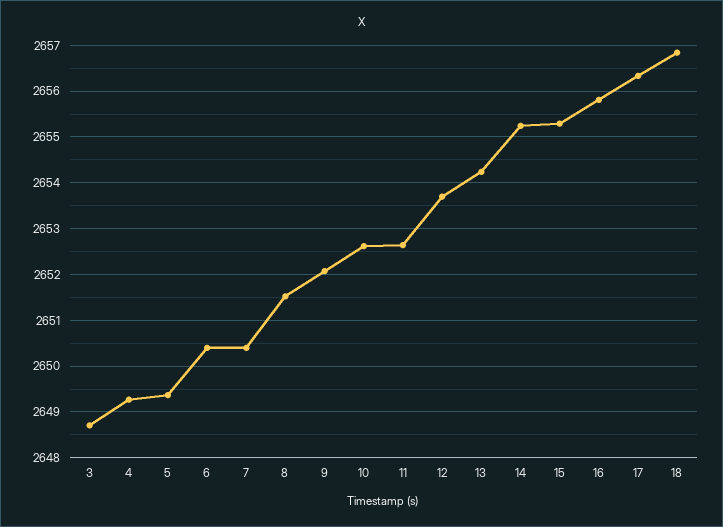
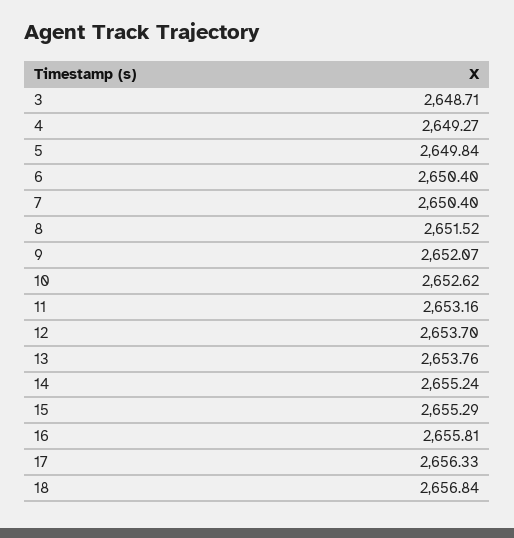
5: 2649.4 -> 2649.84
11: 2652.6 -> 2653.16
13: 2654.2 -> 2653.76

